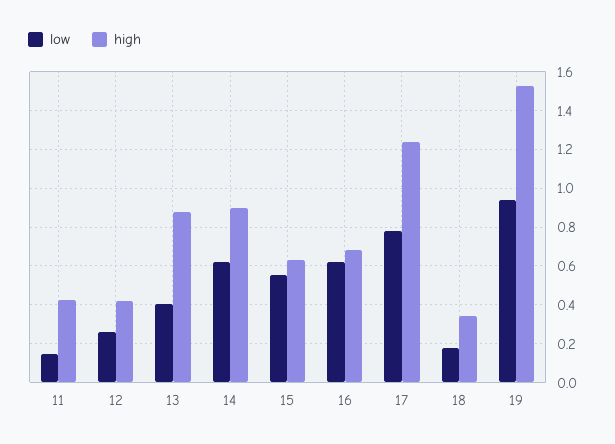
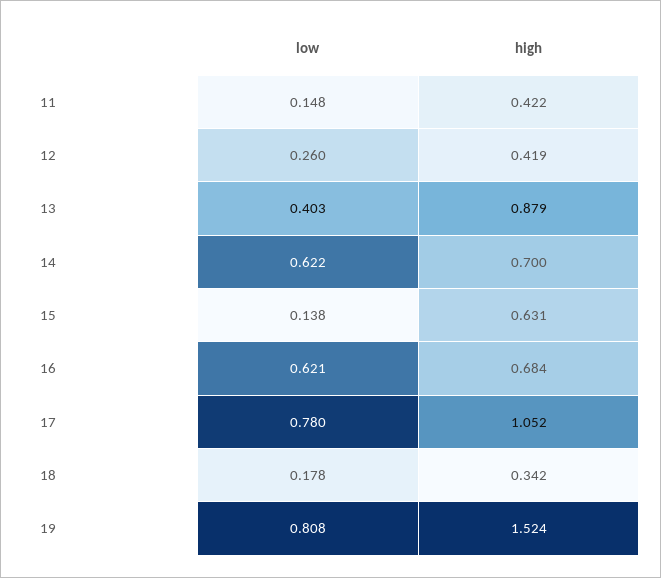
high, 14: 0.9 -> 0.7
low, 15: 0.55 -> 0.138
high, 17: 1.25 -> 1.052
low, 19: 0.95 -> 0.808

